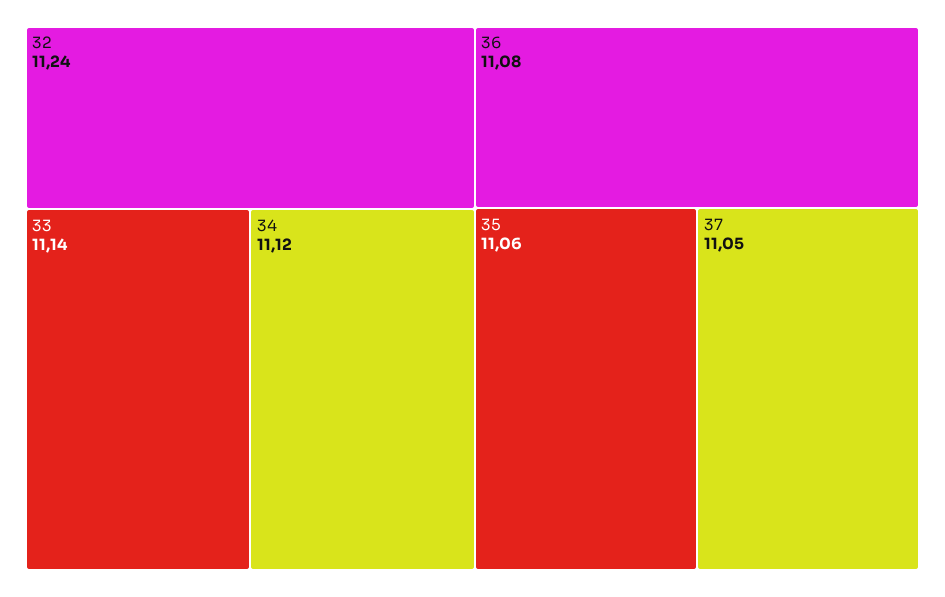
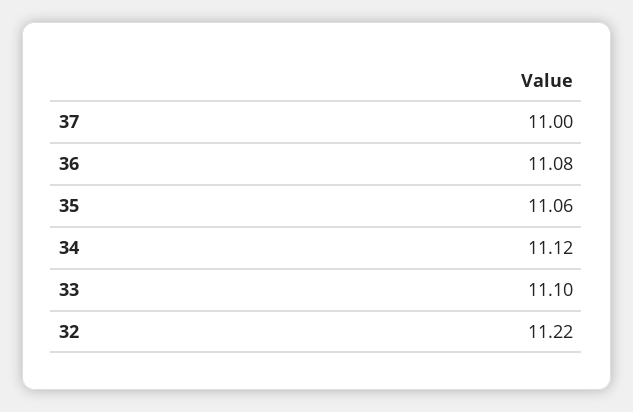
32: 11.24 -> 11.22
33: 11.14 -> 11.1
37: 11.05 -> 11

